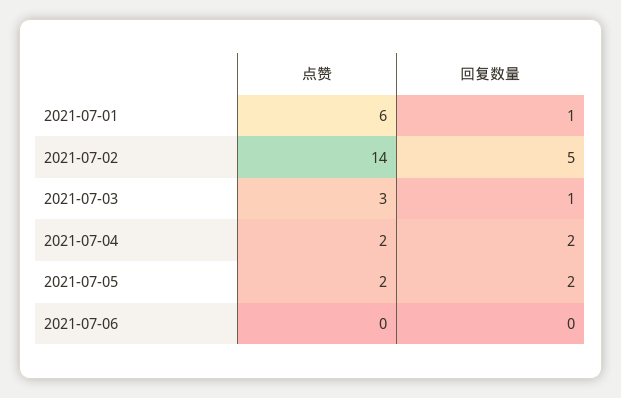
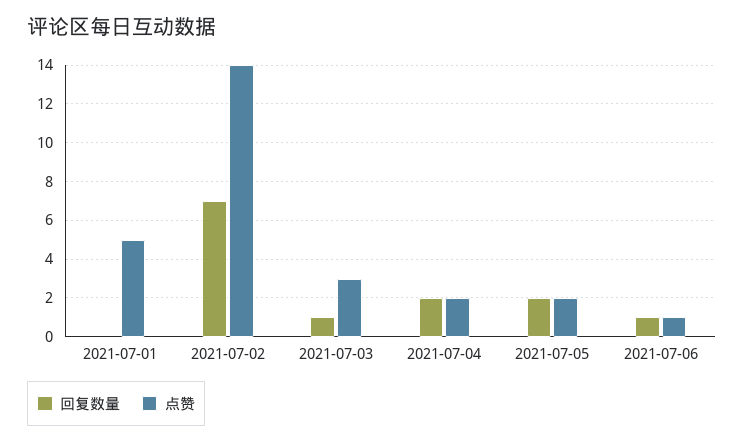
点赞, 2021-07-01: 6 -> 5
回复数量, 2021-07-01: 1 -> 0
回复数量, 2021-07-02: 5 -> 7
点赞, 2021-07-06: 0 -> 1
回复数量, 2021-07-06: 0 -> 1

